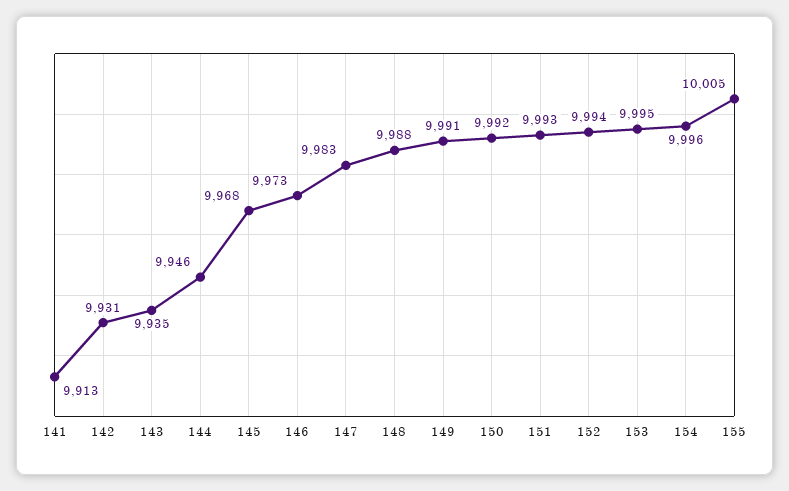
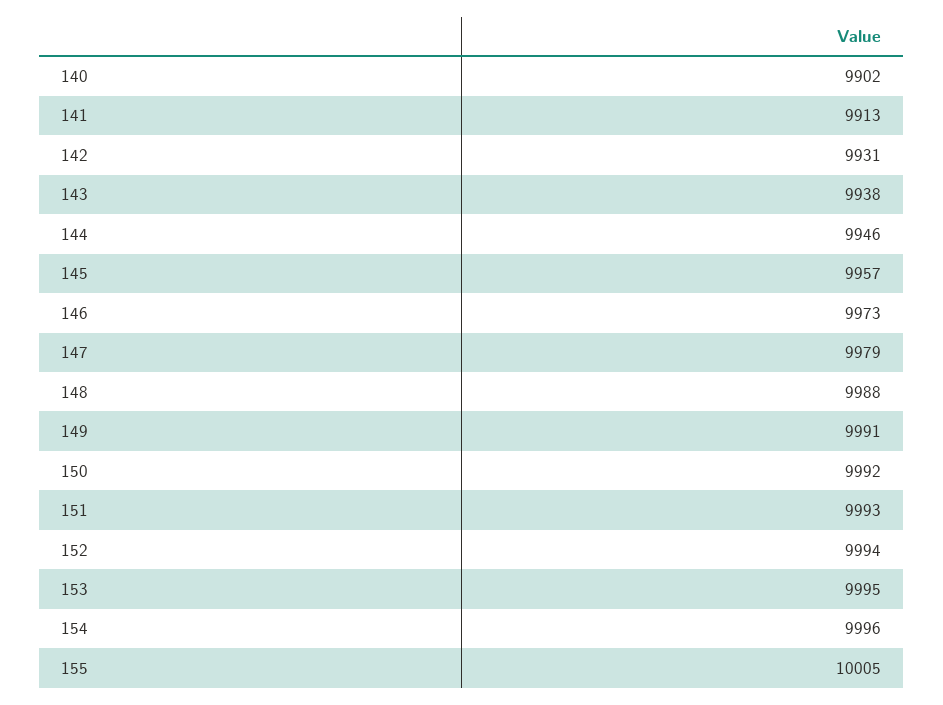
143: 9935 -> 9938
145: 9968 -> 9957
147: 9983 -> 9979
140: none -> 9902

